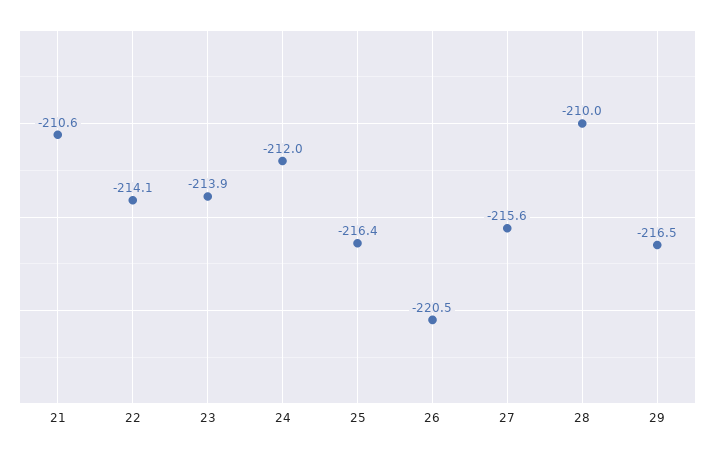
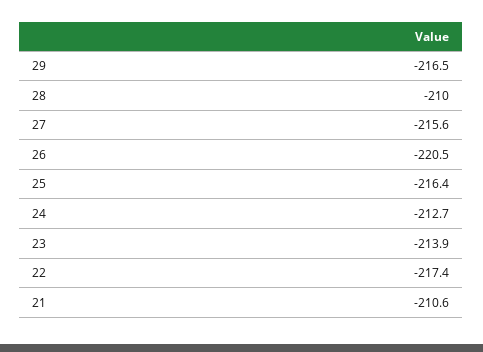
22: -214.1 -> -217.4
24: -212 -> -212.7

